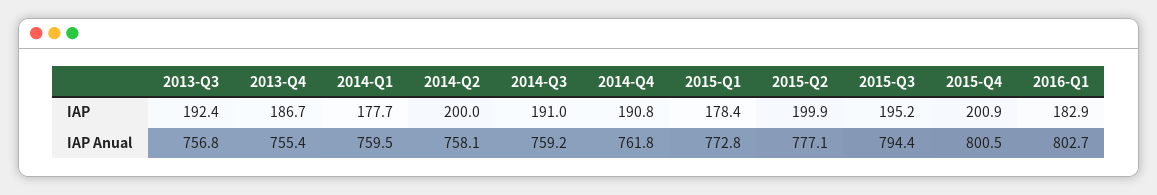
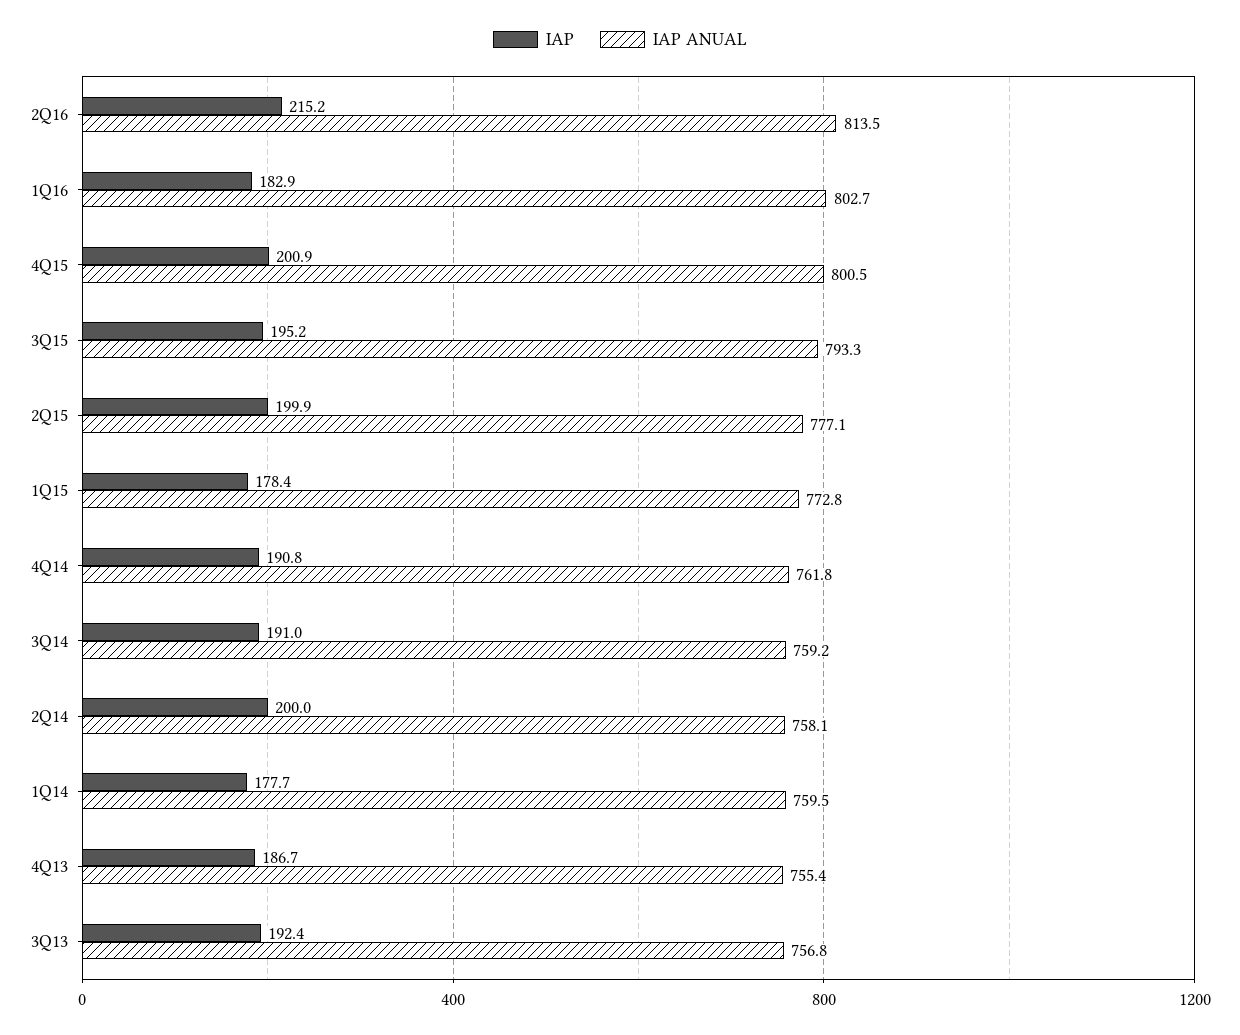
IAP Anual, 2015-Q3: 794.4 -> 793.3
IAP, 2Q16: none -> 215.2
IAP Anual, 2Q16: none -> 813.5

